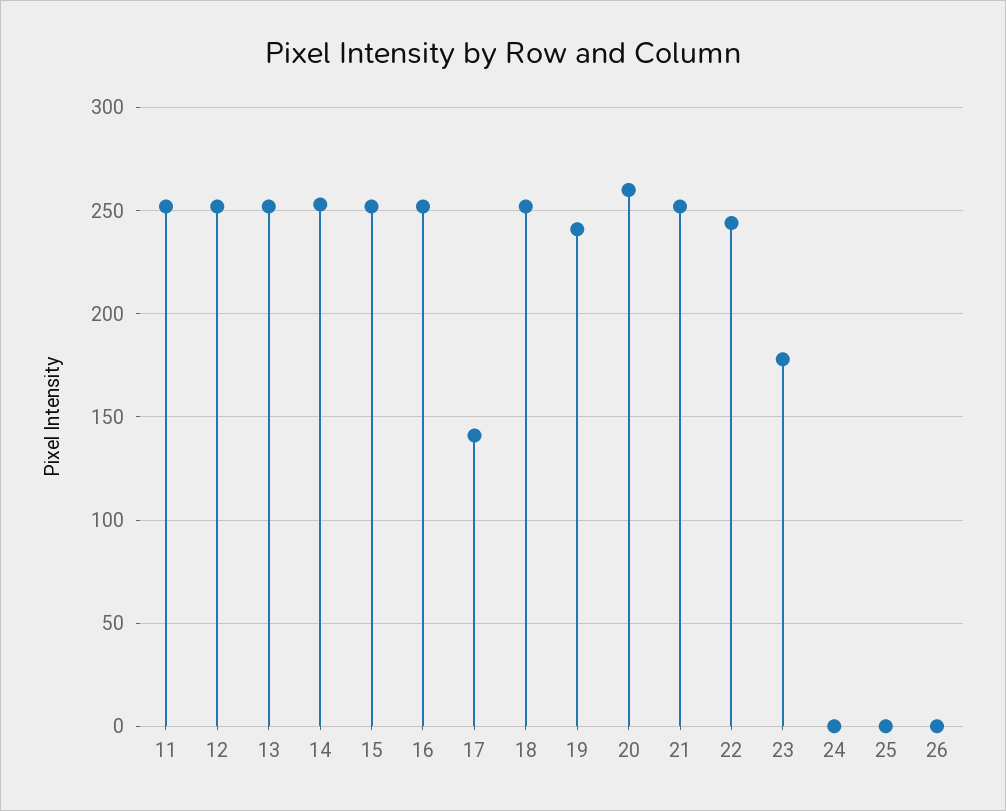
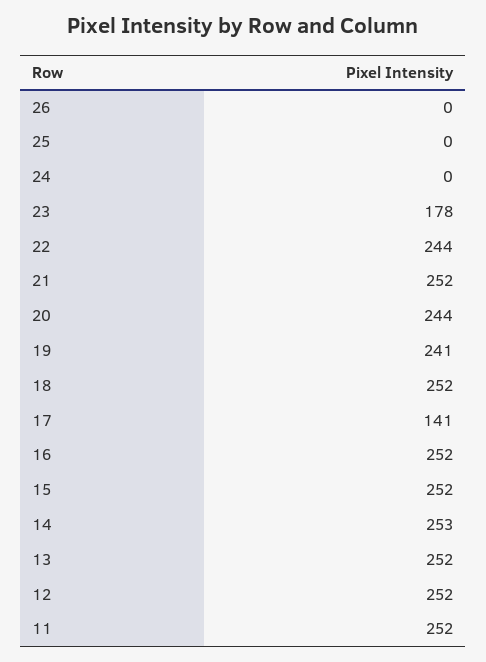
20: 260 -> 244

